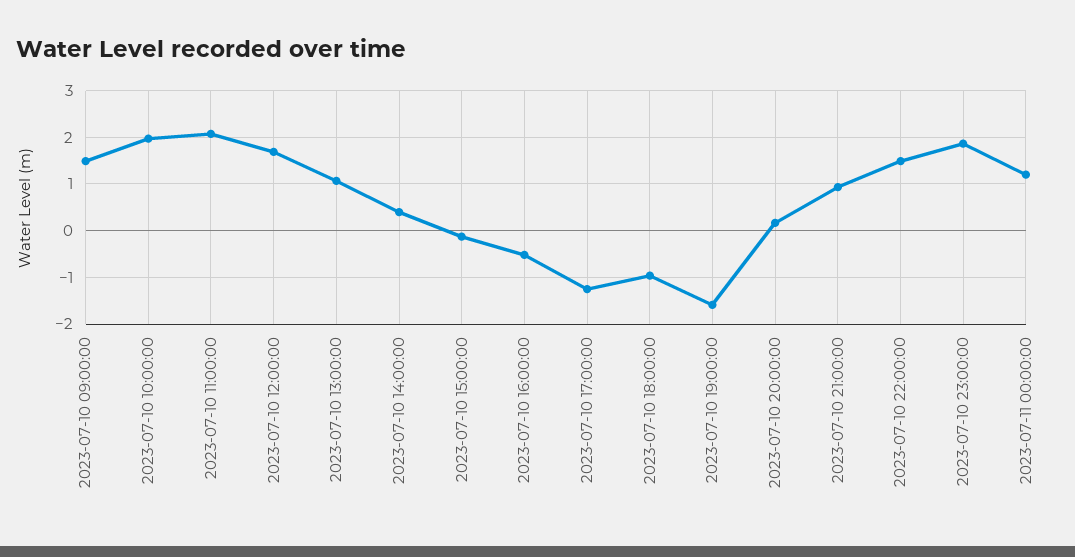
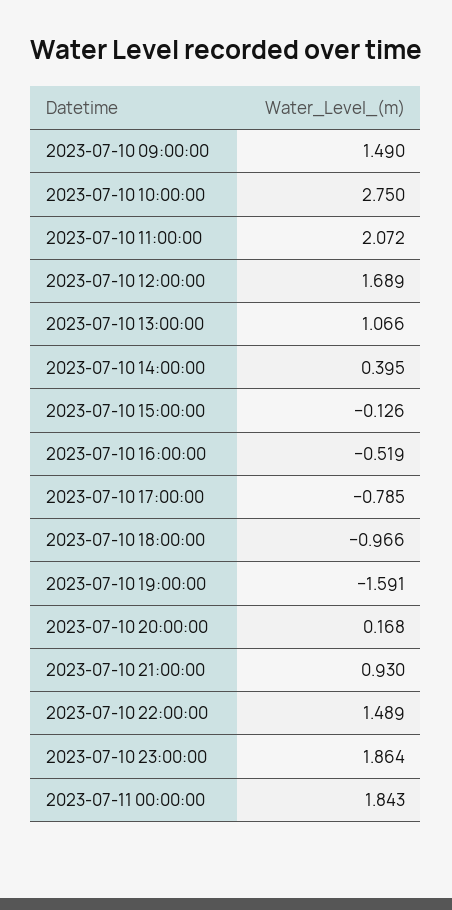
2023-07-10 10:00:00: 2 -> 2.75
2023-07-10 17:00:00: -1.2 -> -0.785
2023-07-11 00:00:00: 1.2 -> 1.843

